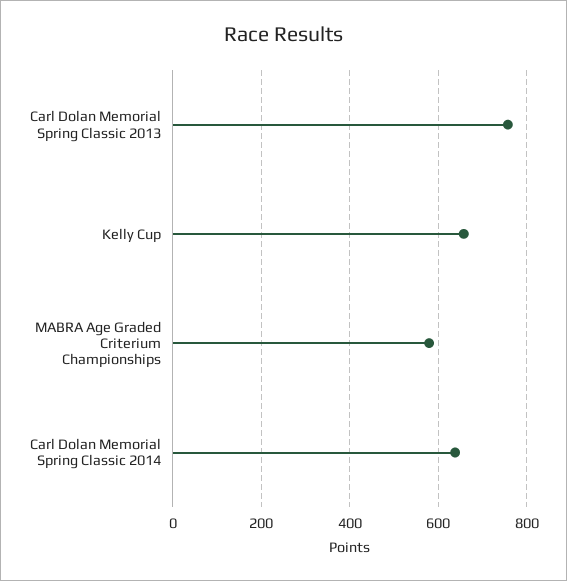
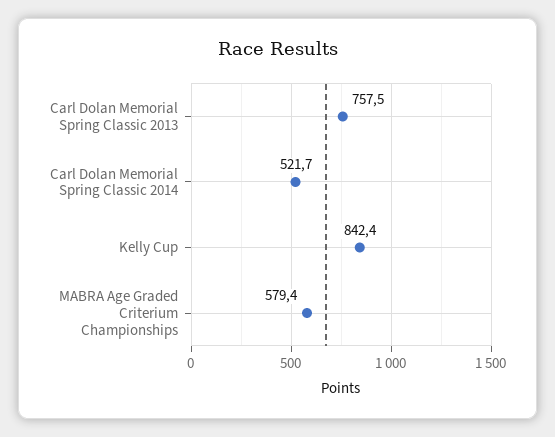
Kelly Cup: 660 -> 842.4
Carl Dolan Memorial Spring Classic 2014: 640 -> 521.7

